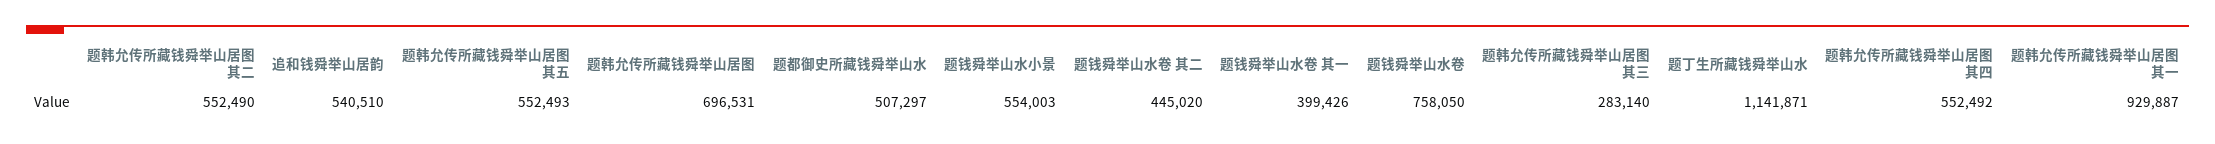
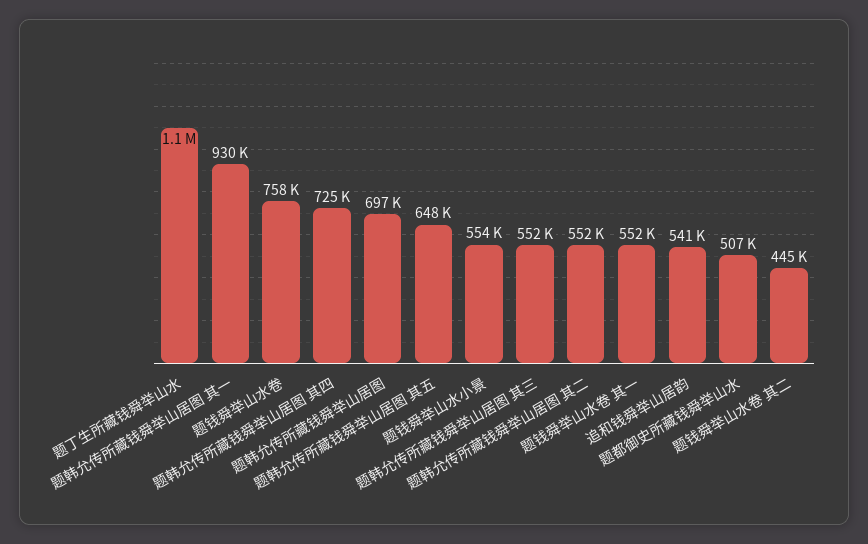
题韩允传所藏钱舜举山居图 其五: 552493 -> 648000
题钱舜举山水卷 其一: 399426 -> 552000
题韩允传所藏钱舜举山居图 其三: 283140 -> 552000
题韩允传所藏钱舜举山居图 其四: 552492 -> 725000

